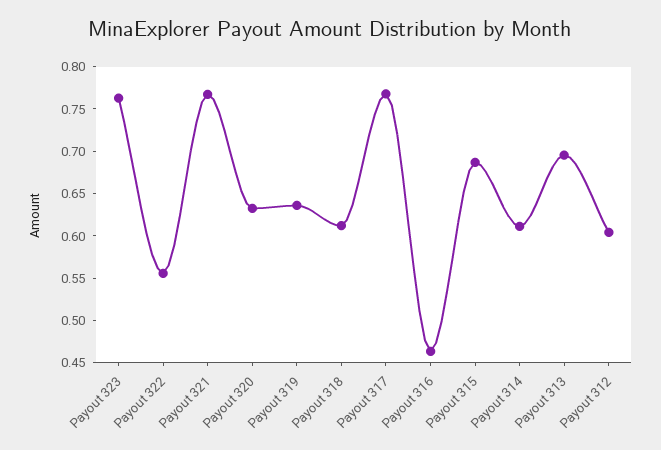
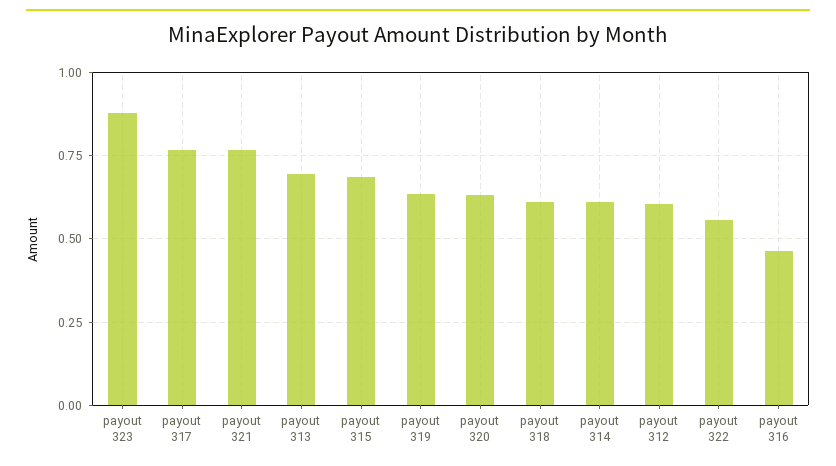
Payout 323: 0.76 -> 0.875

